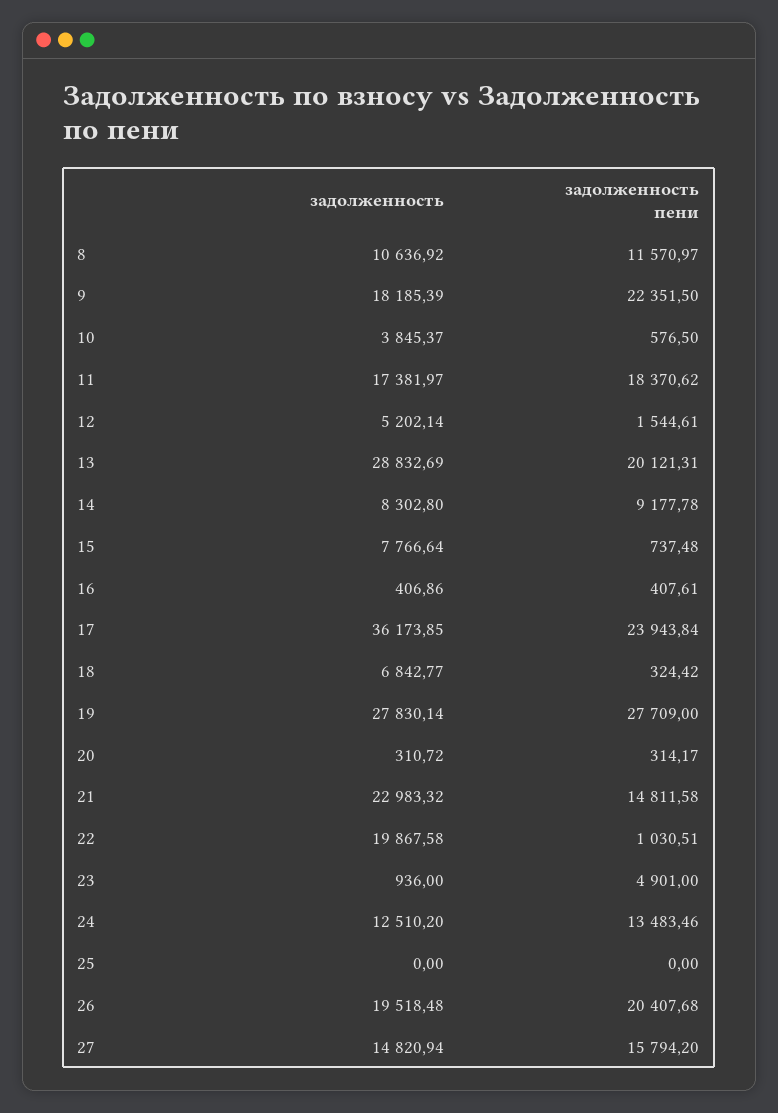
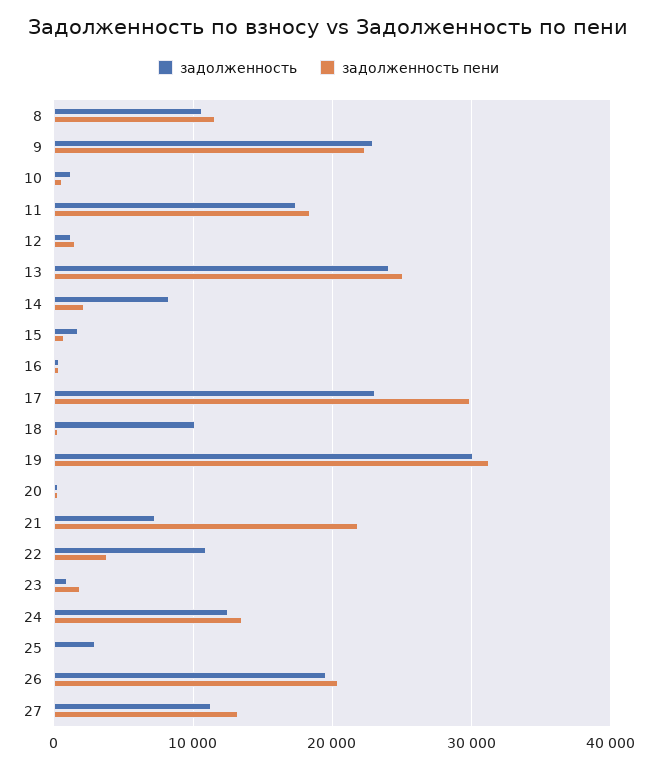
задолженность, 9: 18185.39 -> 23000
задолженность, 10: 3845.37 -> 1000
задолженность, 12: 5202.14 -> 1000
задолженность, 13: 28832.69 -> 24000
задолженность пени, 13: 20121.31 -> 25000
задолженность пени, 14: 9177.78 -> 2000
задолженность, 15: 7766.64 -> 2000
задолженность, 17: 36173.85 -> 23000
задолженность пени, 17: 23943.84 -> 30000
задолженность, 18: 6842.77 -> 10000
задолженность, 19: 27830.14 -> 30000
задолженность пени, 19: 27709 -> 31000
задолженность, 21: 22983.32 -> 7000
задолженность пени, 21: 14811.58 -> 22000
задолженность, 22: 19867.58 -> 11000
задолженность пени, 22: 1030.51 -> 4000
задолженность пени, 23: 4901 -> 2000
задолженность, 25: 0 -> 3000
задолженность, 27: 14820.94 -> 11000
задолженность пени, 27: 15794.2 -> 13000

